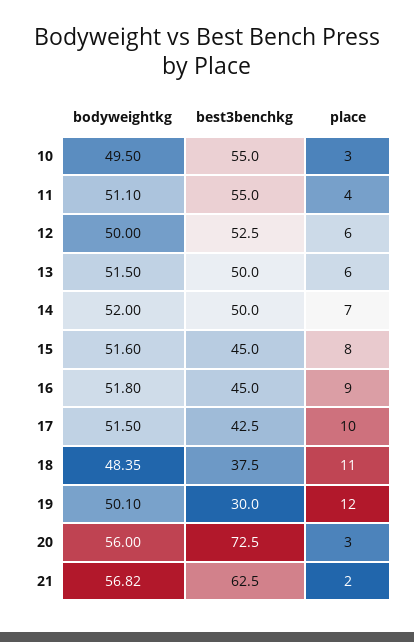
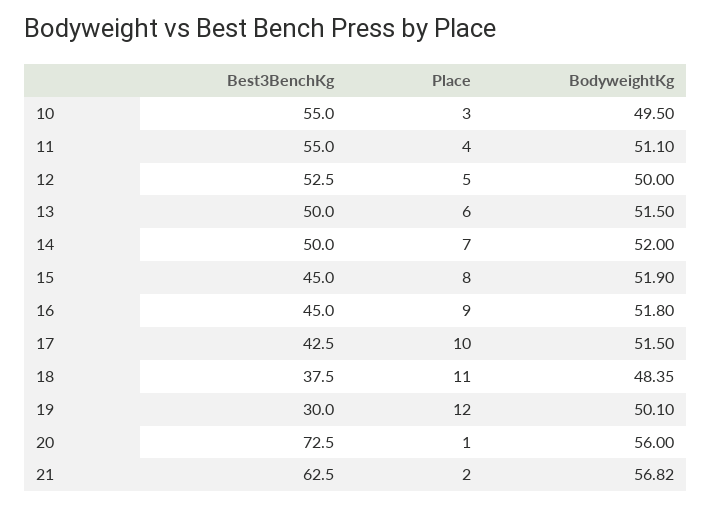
place, 12: 6 -> 5
bodyweightkg, 15: 51.6 -> 51.9
place, 20: 3 -> 1

